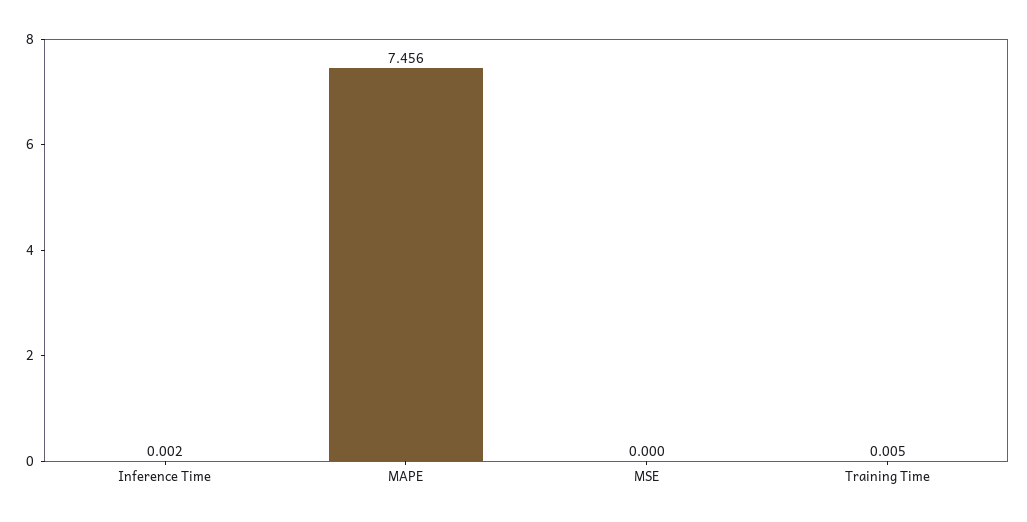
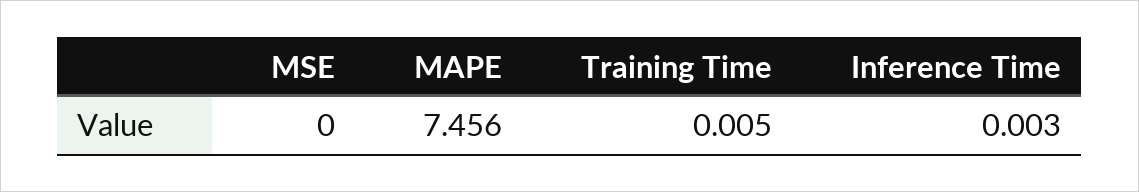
Inference Time: 0.002 -> 0.003

